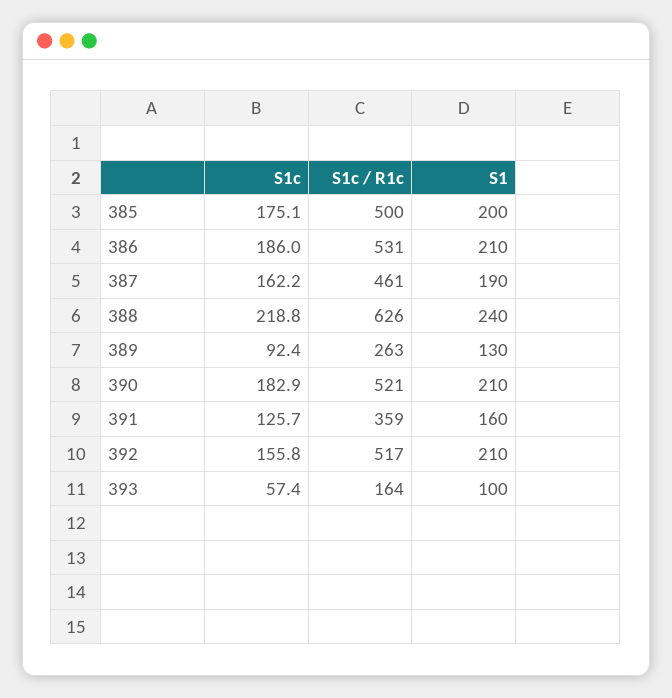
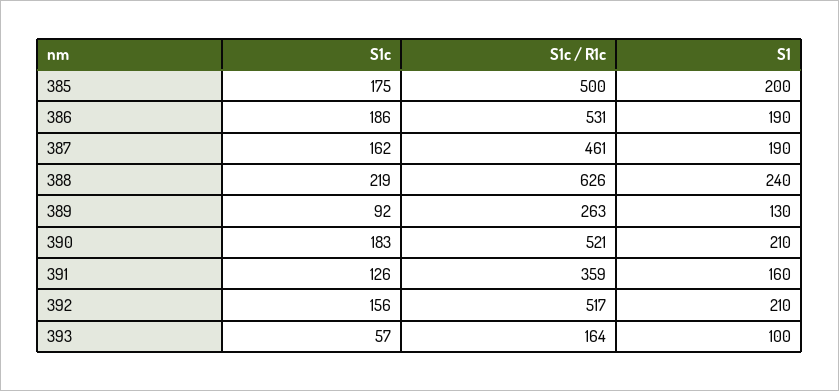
S1, 386: 210 -> 190

